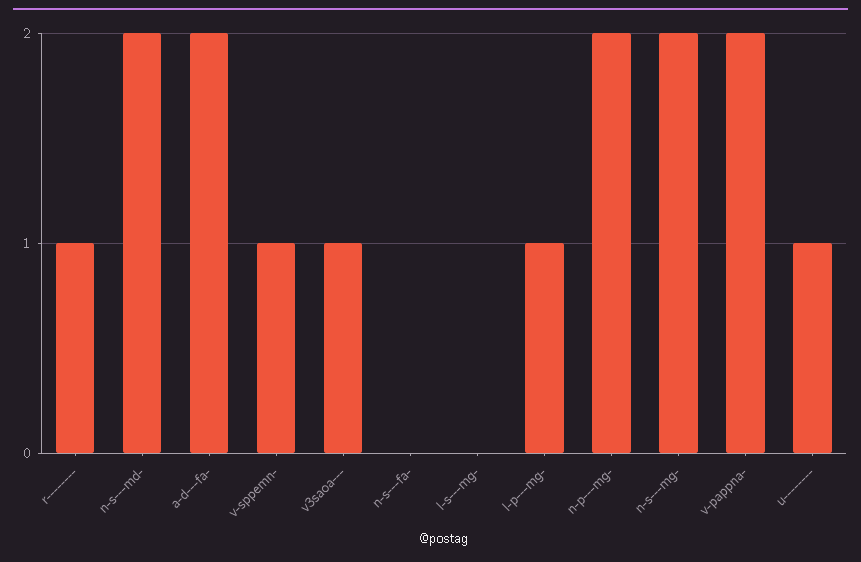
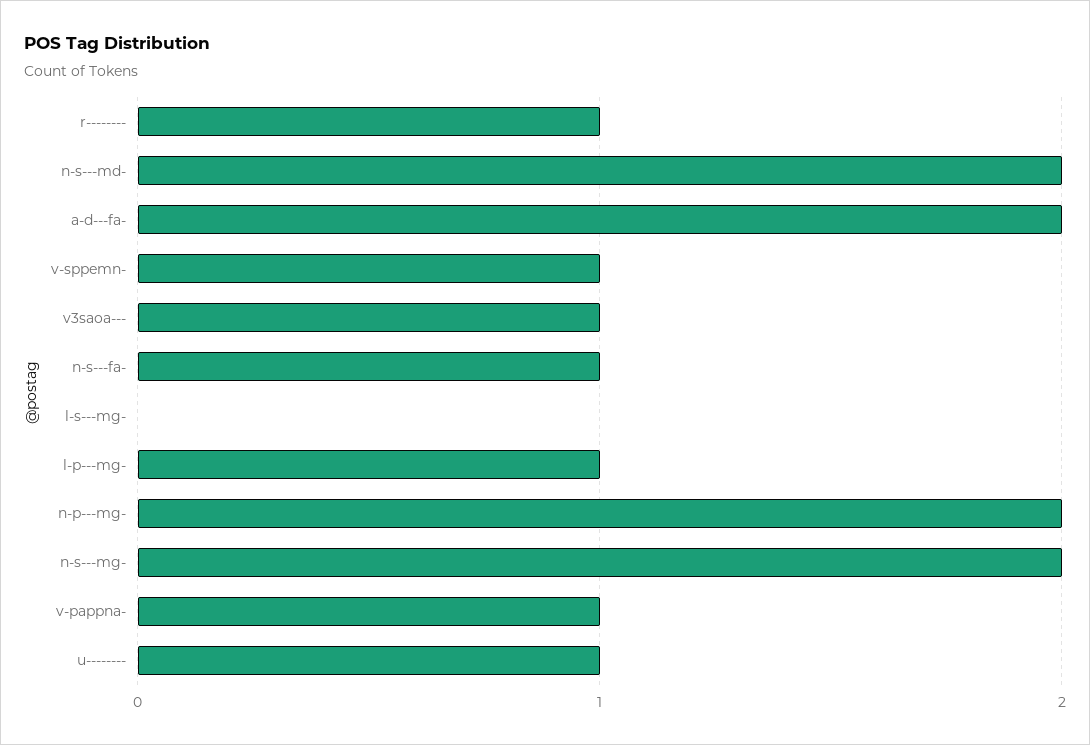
n-s---fa-: 0 -> 1
v-pappna-: 2 -> 1

